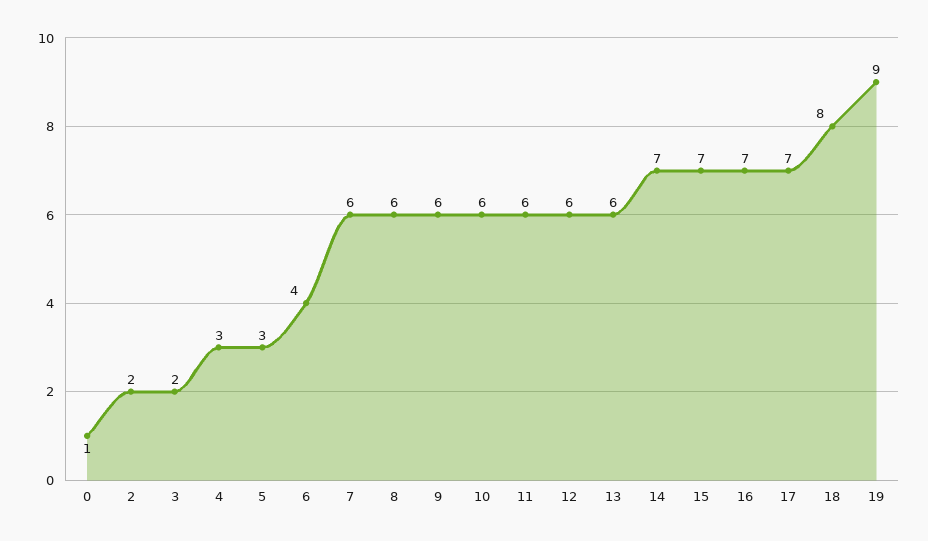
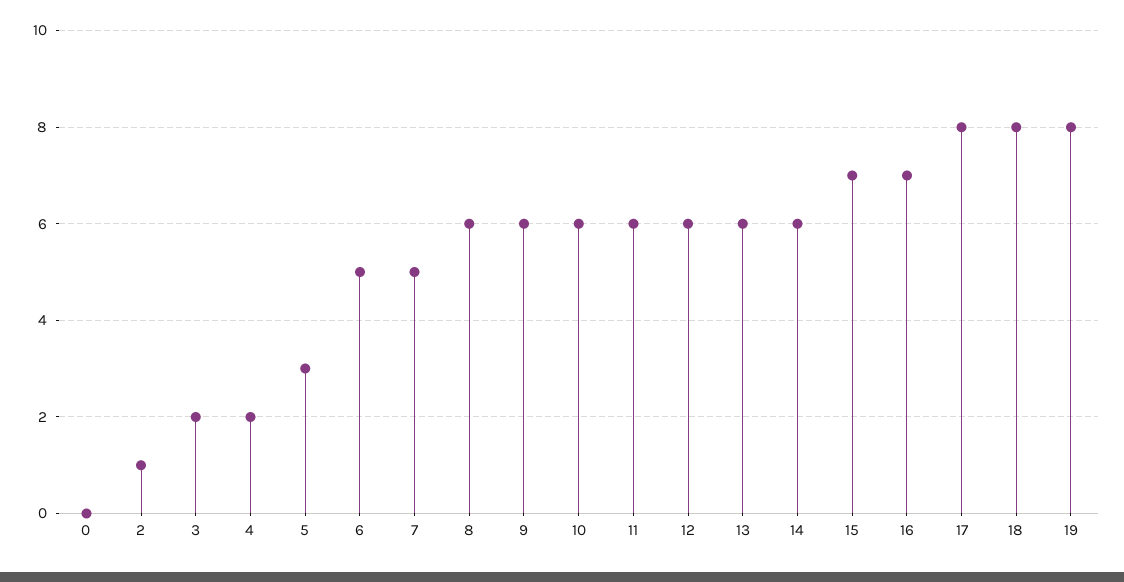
0: 1 -> 0
2: 2 -> 1
4: 3 -> 2
6: 4 -> 5
7: 6 -> 5
14: 7 -> 6
17: 7 -> 8
19: 9 -> 8

